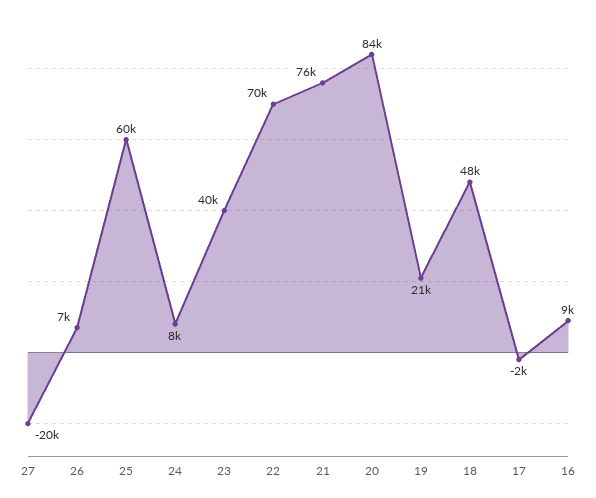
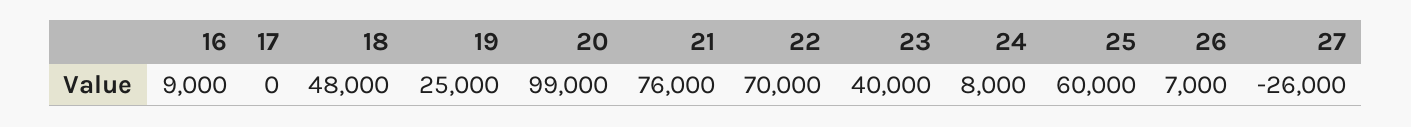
27: -20000 -> -26000
20: 84000 -> 99000
19: 21000 -> 25000
17: -2000 -> 0

